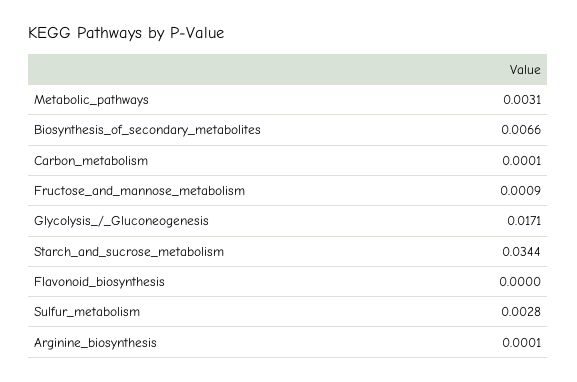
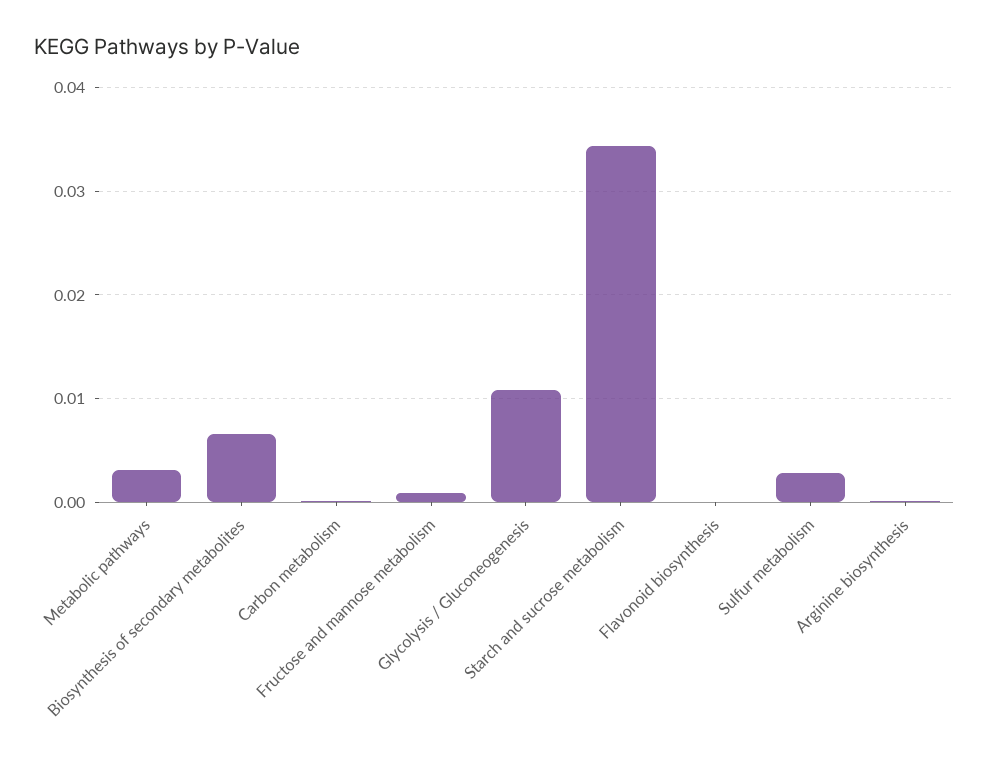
Glycolysis_/_Gluconeogenesis: 0.0171 -> 0.011

